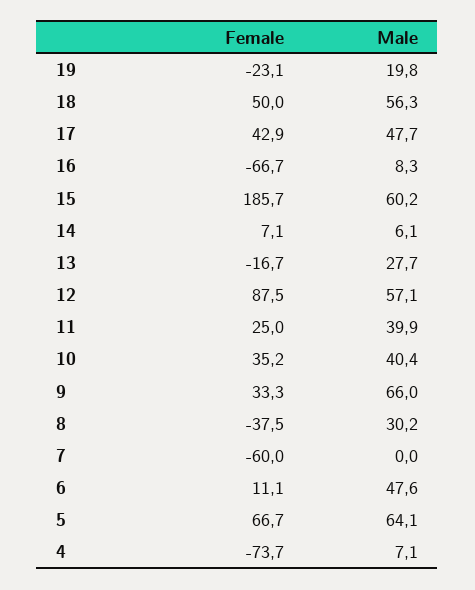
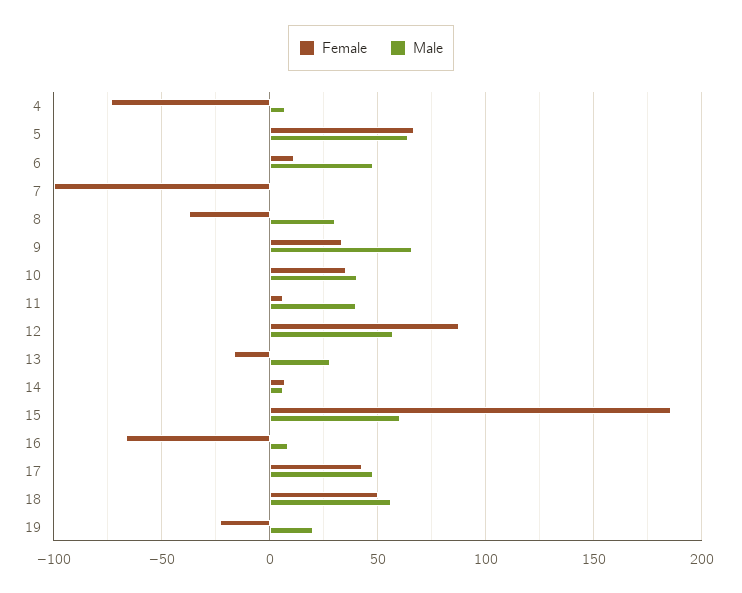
Female, 11: 25 -> 5
Female, 7: -60 -> -100

